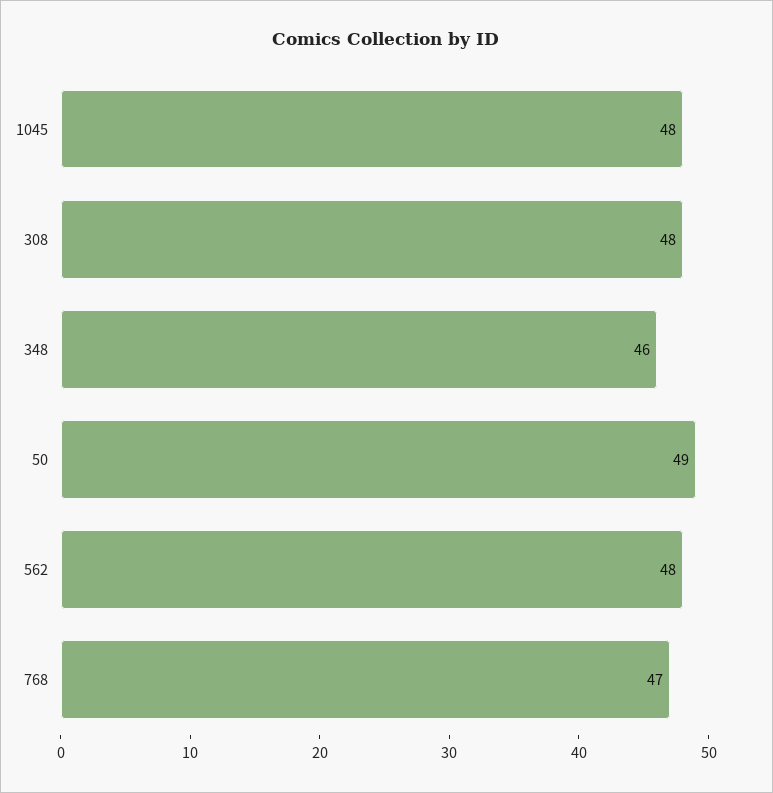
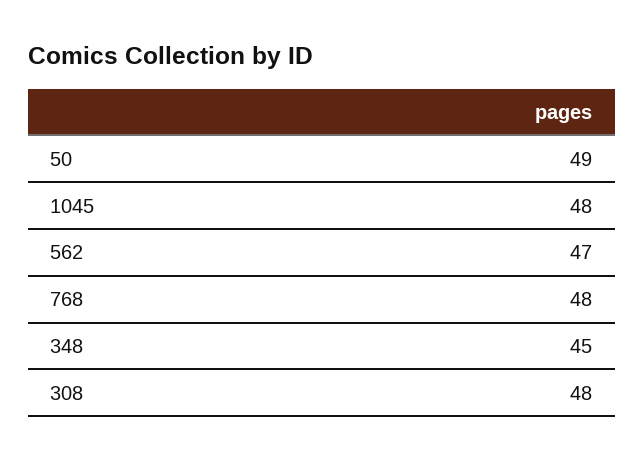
348: 46 -> 45
562: 48 -> 47
768: 47 -> 48

